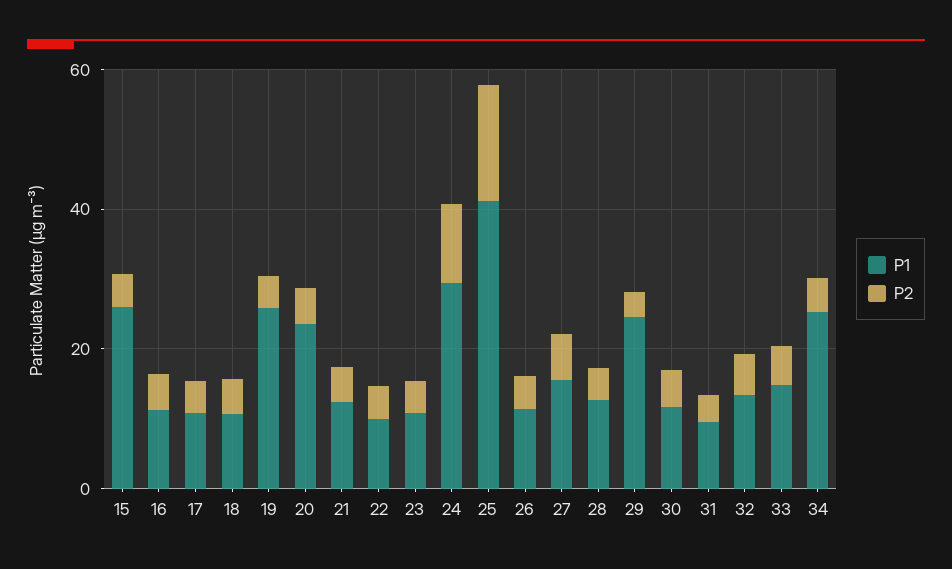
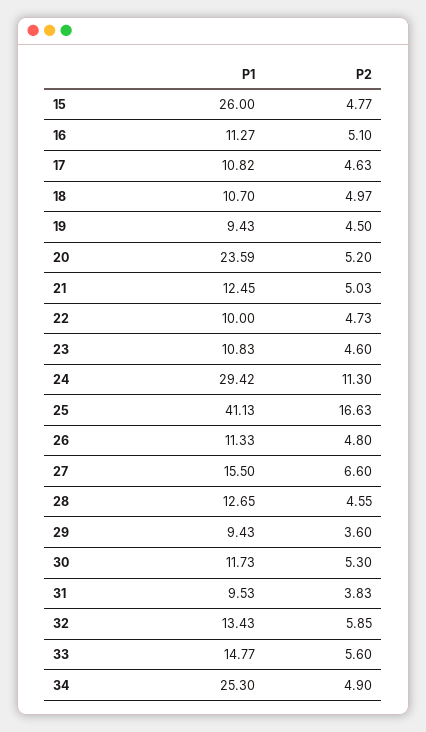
P1, 19: 25 -> 9.43
P1, 29: 25 -> 9.43

